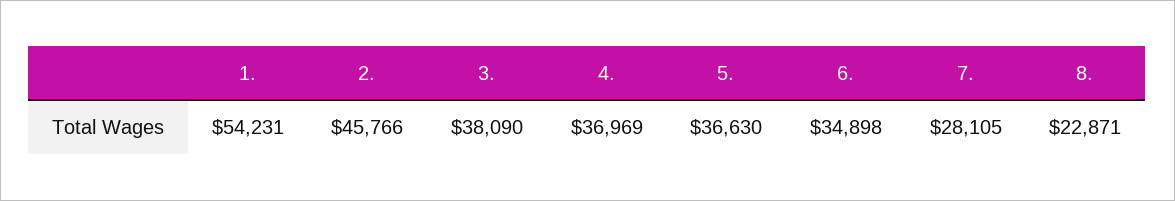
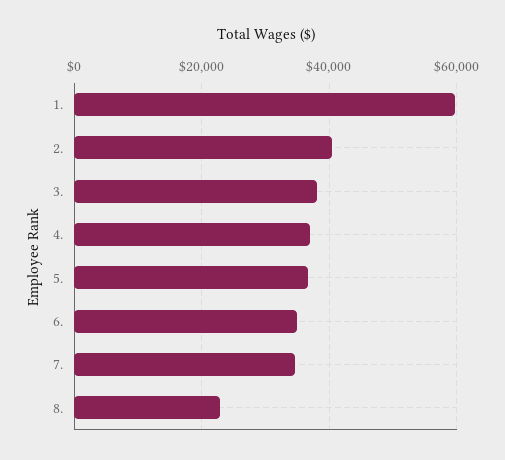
1.: 54231 -> 60000
2.: 45766 -> 40000
7.: 28105 -> 34000

